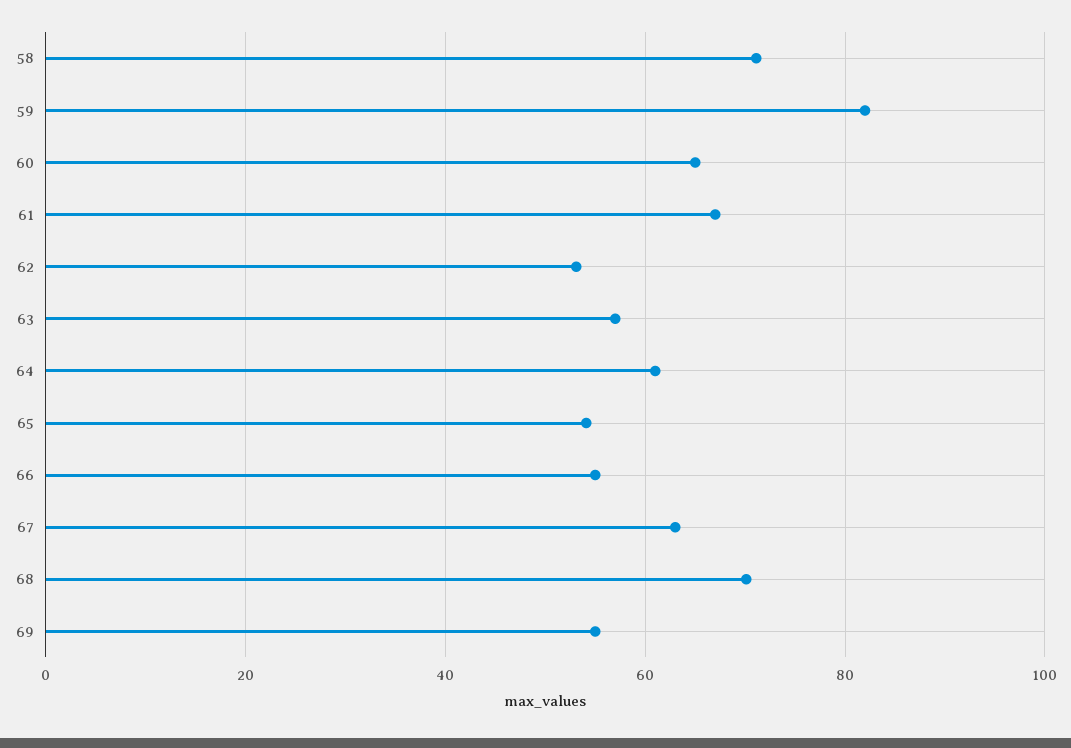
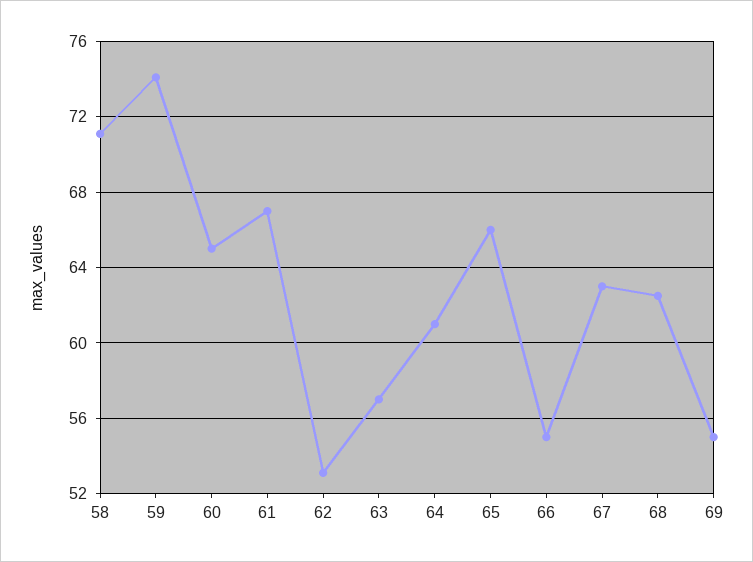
59: 82 -> 74
65: 54 -> 66
68: 70 -> 62.5

